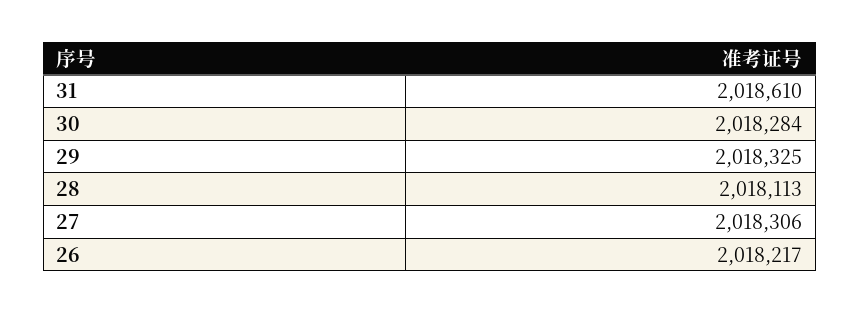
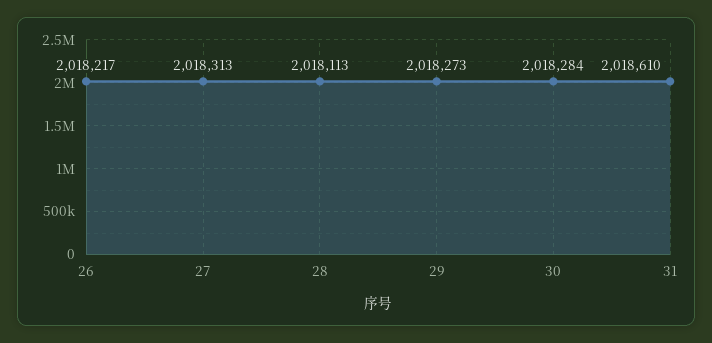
29: 2018325 -> 2018273
27: 2018306 -> 2018313

